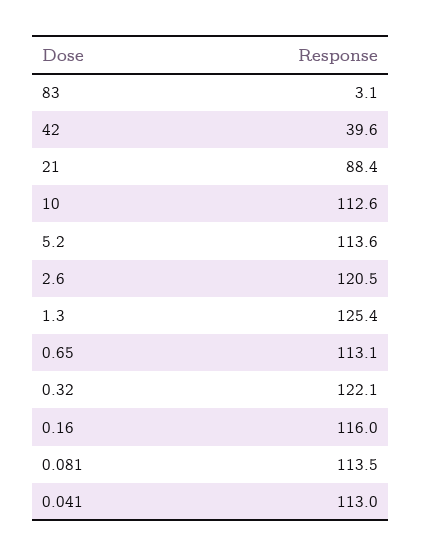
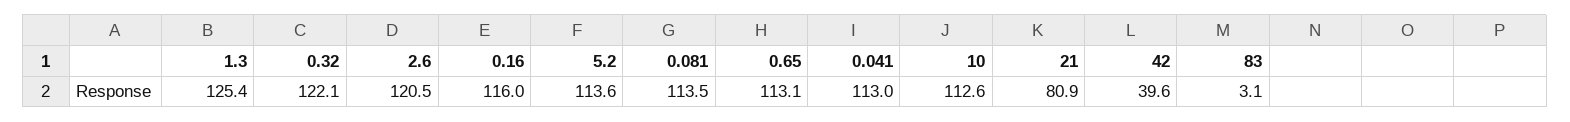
21: 88.4 -> 80.9

